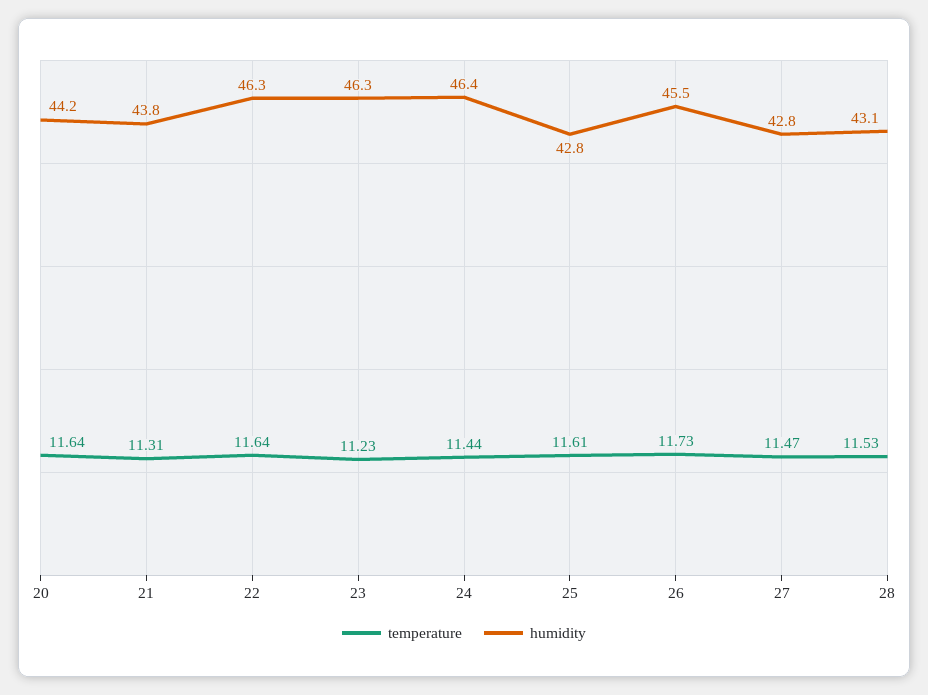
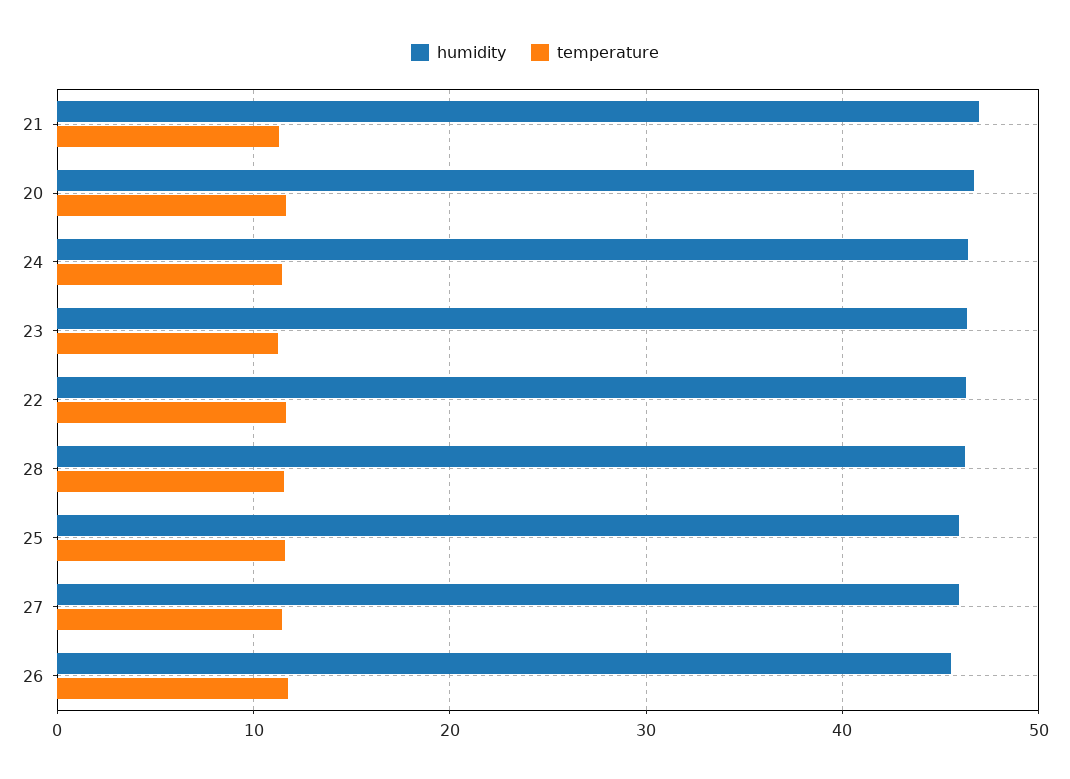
humidity, 20: 44.2 -> 47
humidity, 21: 43.8 -> 47
humidity, 25: 42.8 -> 46
humidity, 27: 42.8 -> 46
humidity, 28: 43.1 -> 46

